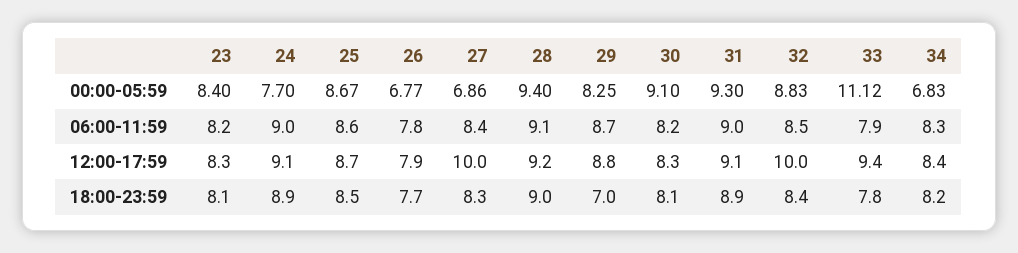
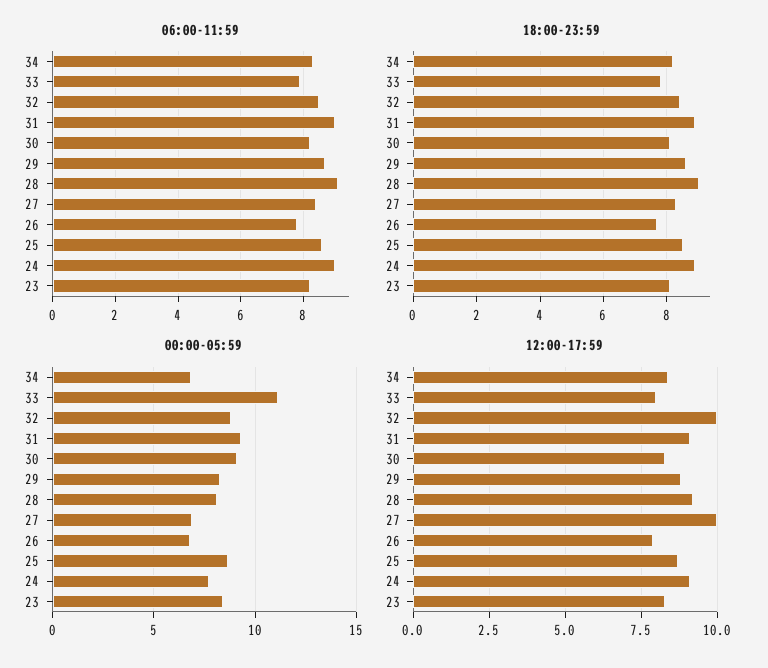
00:00-05:59, 28: 9.4 -> 8
12:00-17:59, 33: 9.4 -> 8
18:00-23:59, 29: 7 -> 8.5

